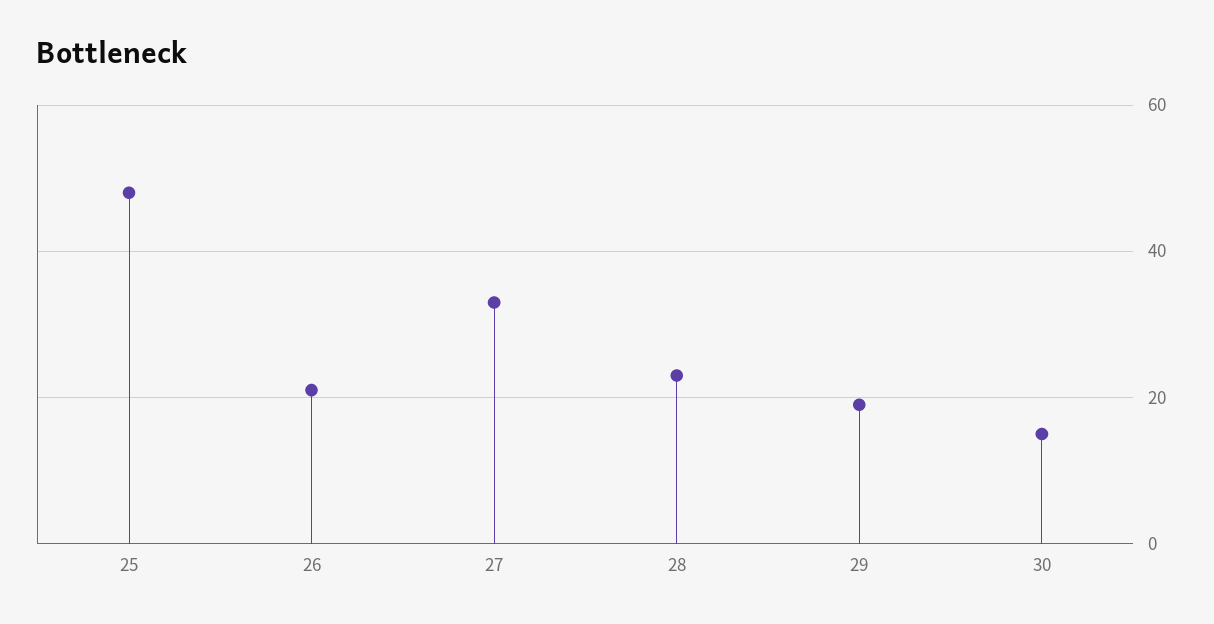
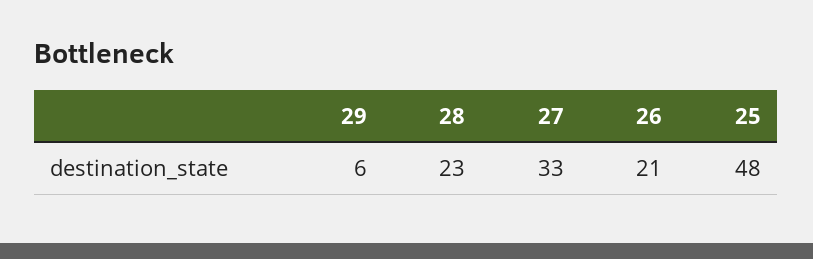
29: 20 -> 6
30: 15 -> none

